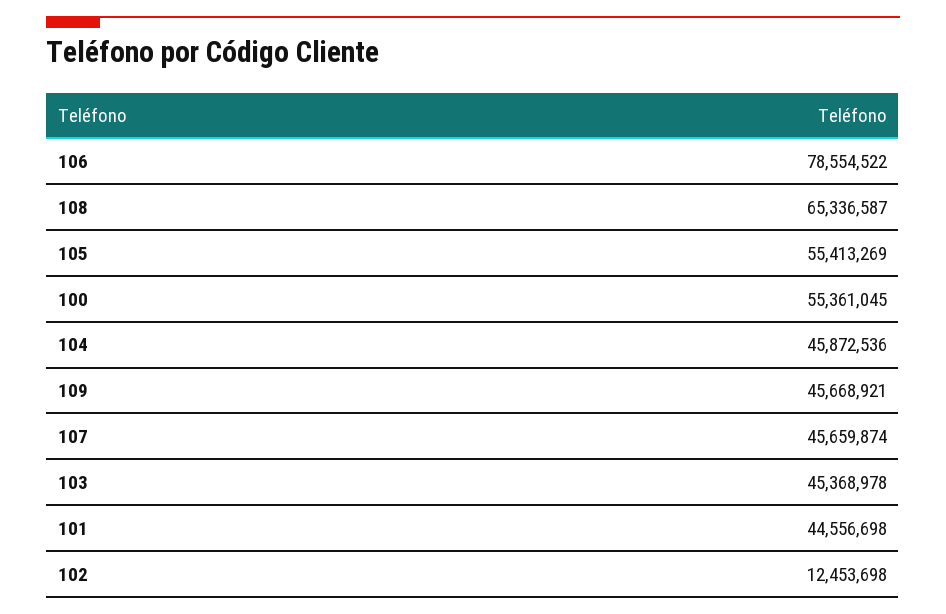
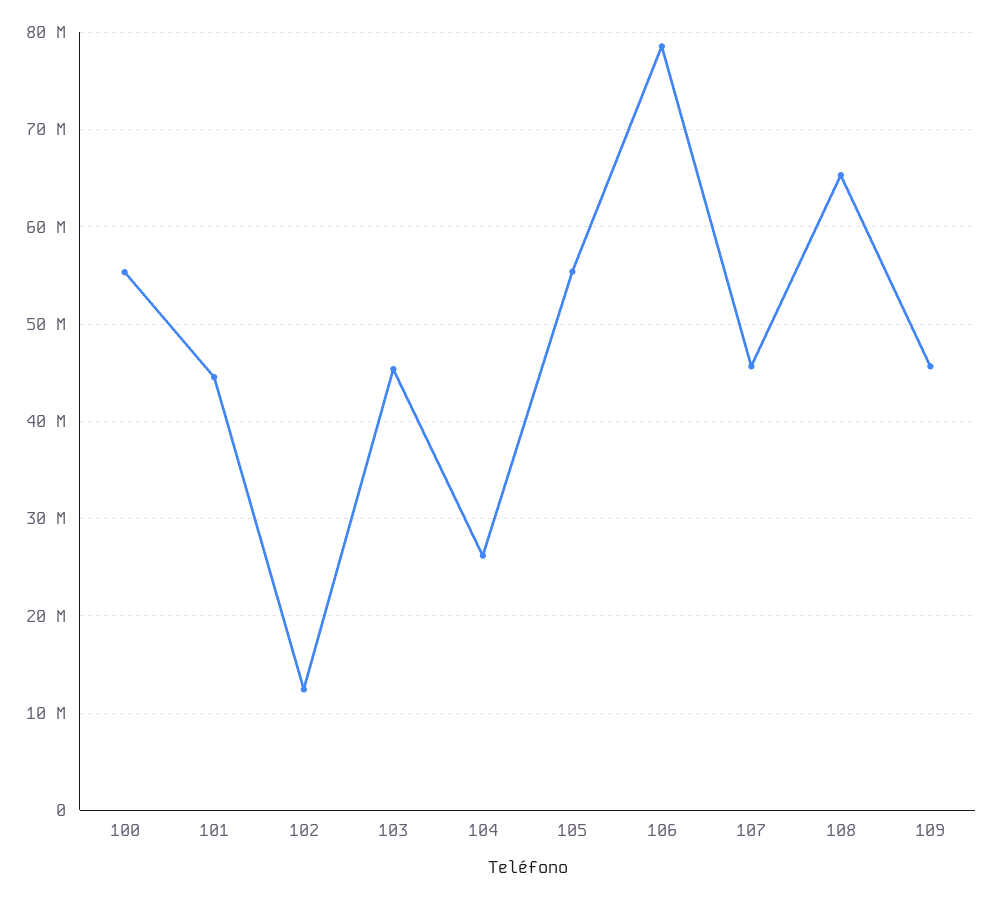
104: 45872536 -> 26000000

